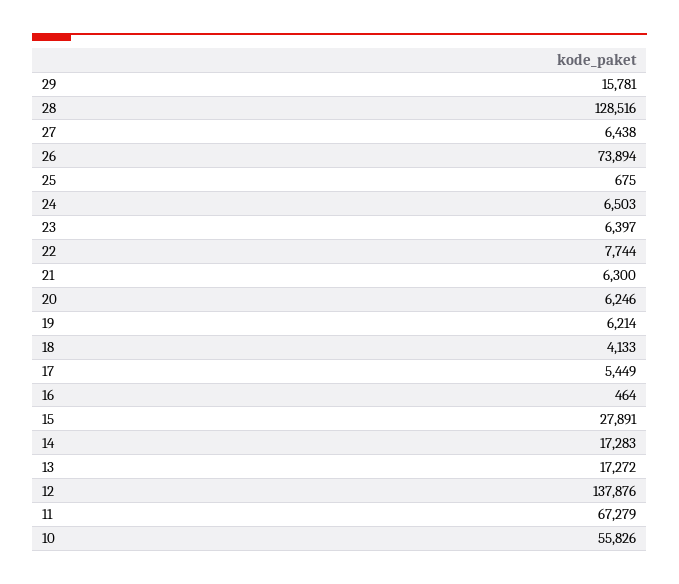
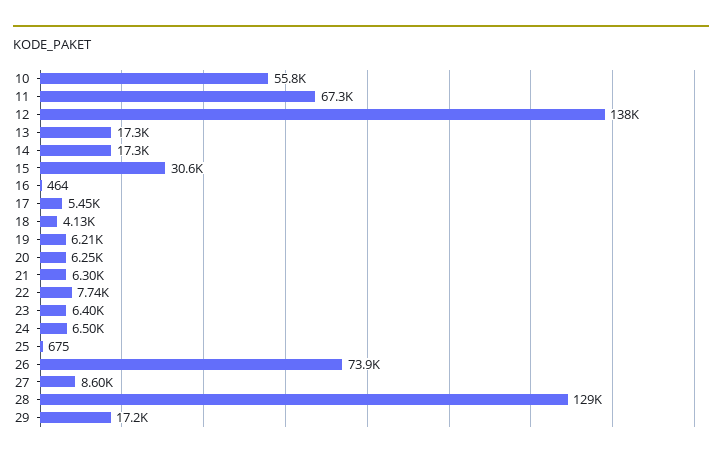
29: 15781 -> 17200
27: 6438 -> 8600
15: 27891 -> 30600

